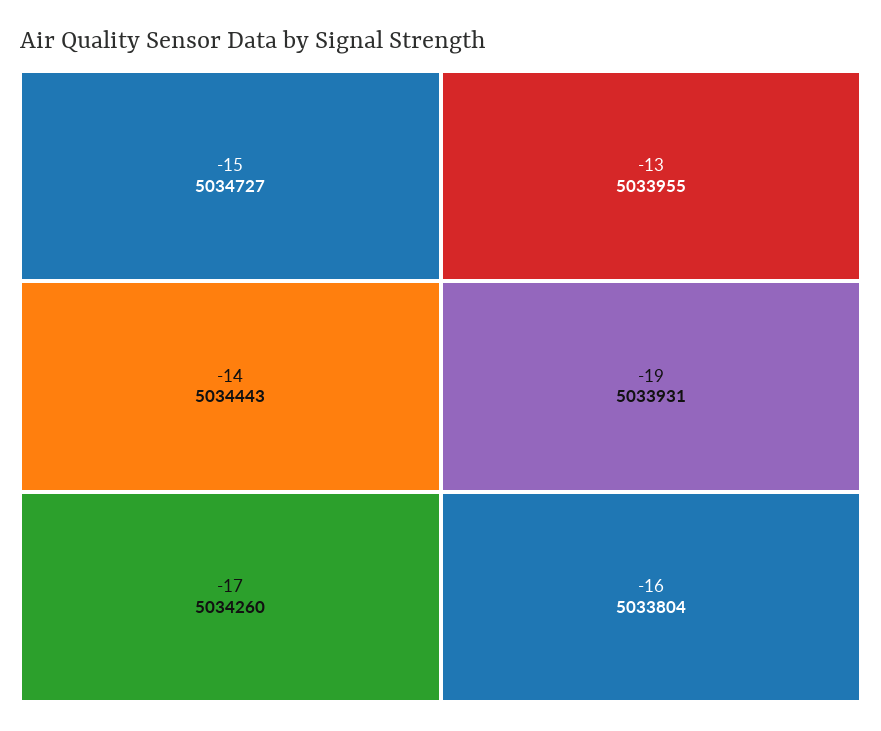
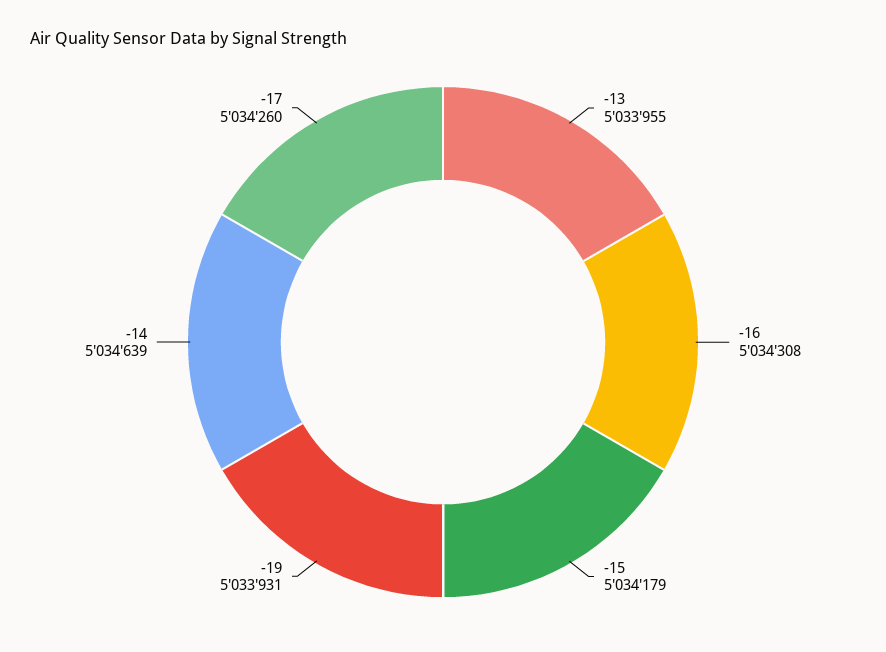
-15: 5034727 -> 5034179
-14: 5034443 -> 5034639
-16: 5033804 -> 5034308

